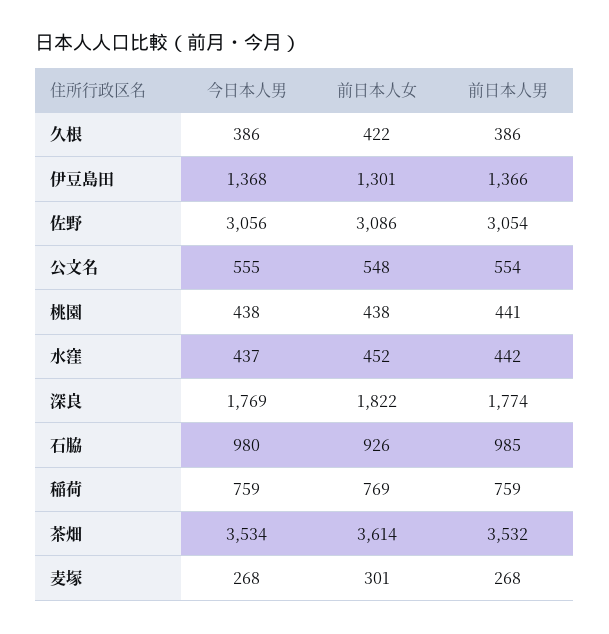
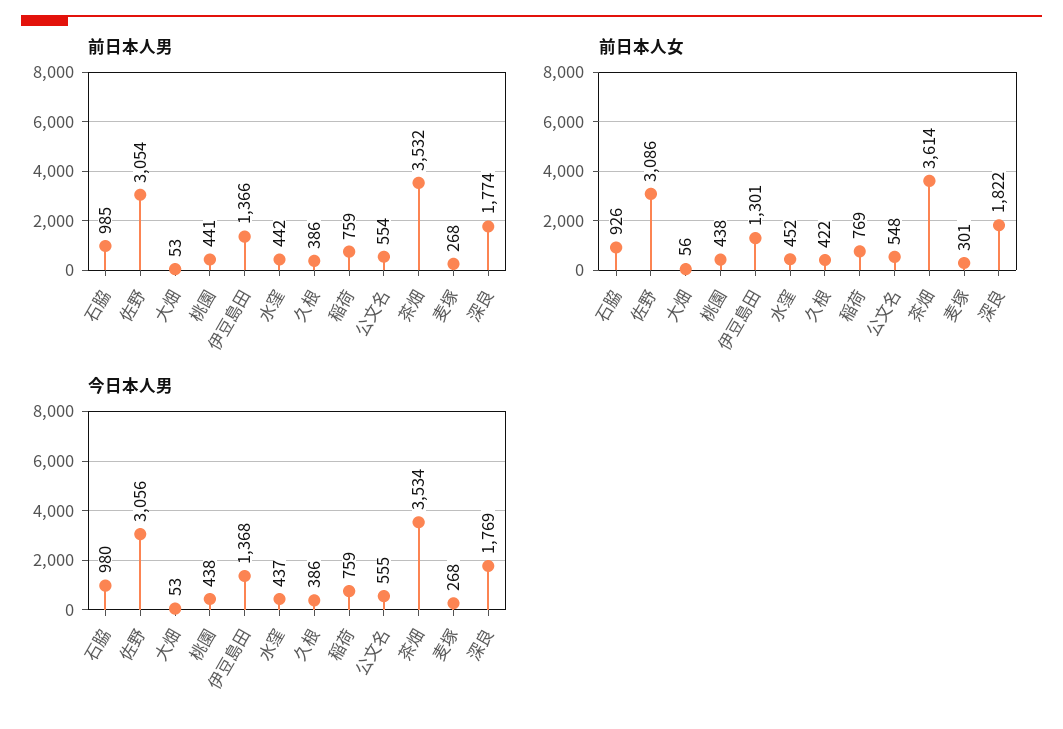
前日本人男, 大畑: none -> 53
前日本人女, 大畑: none -> 56
今日本人男, 大畑: none -> 53

